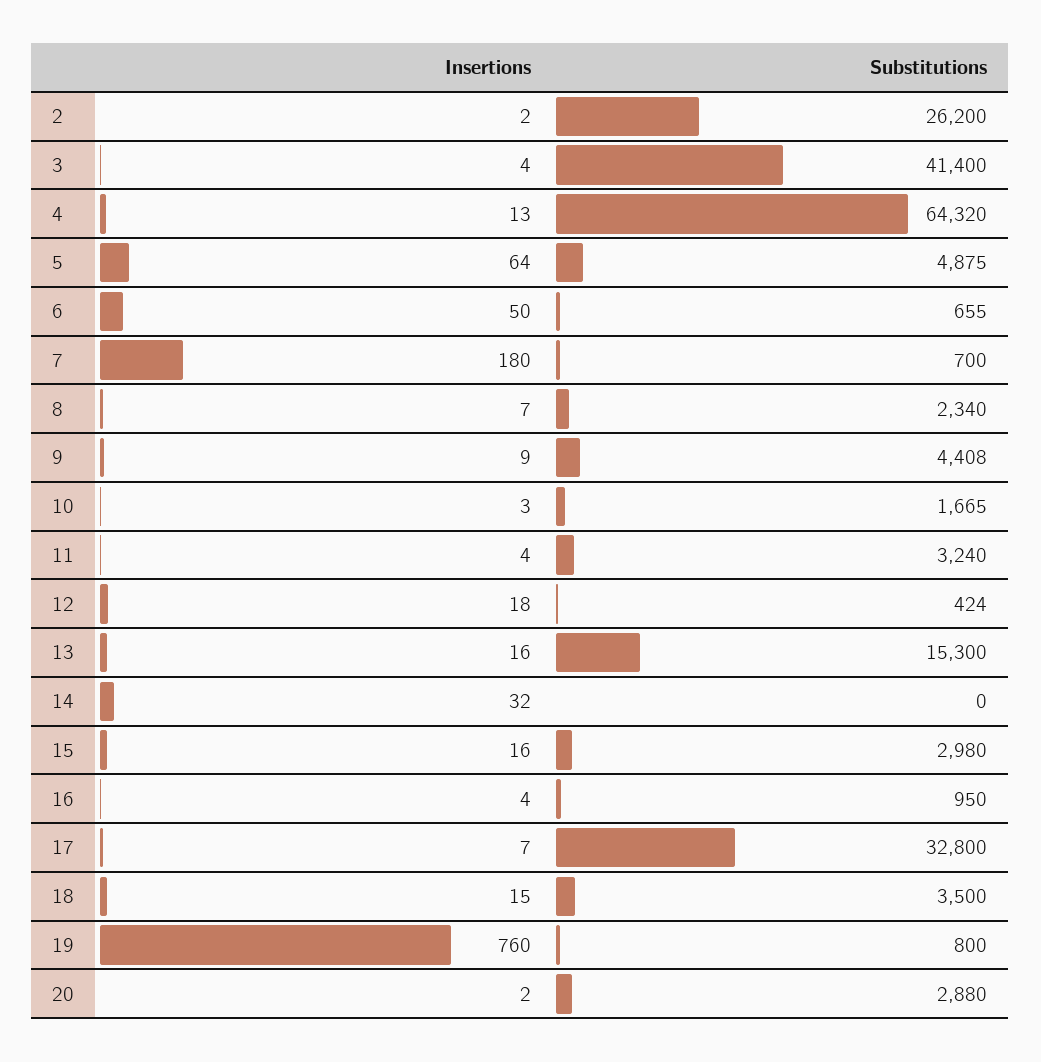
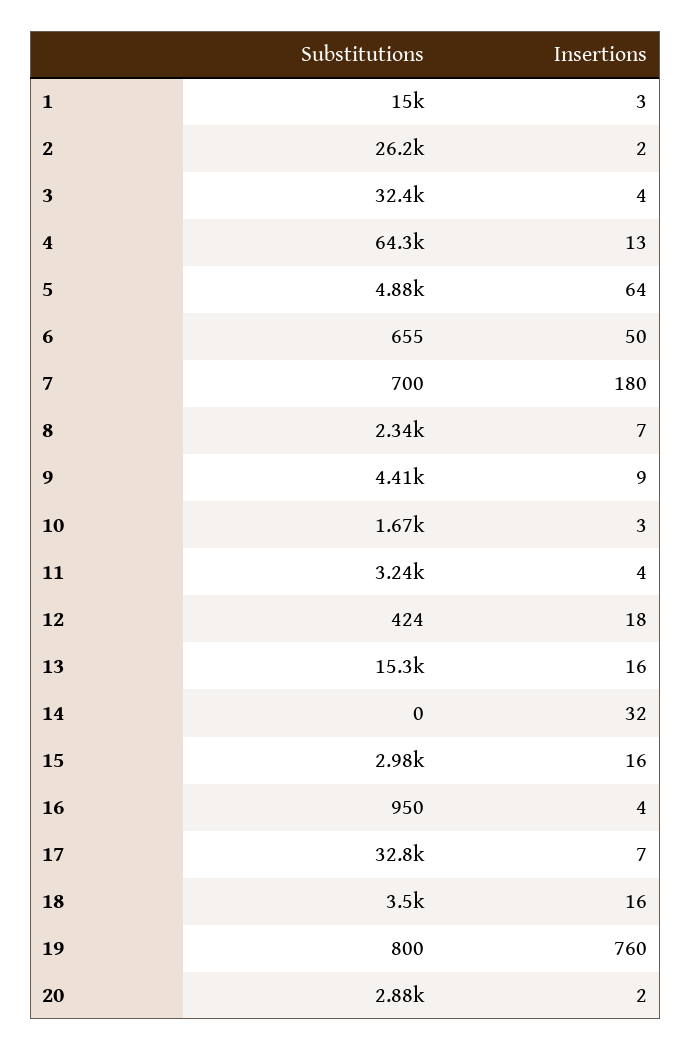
Substitutions, 3: 41400 -> 32400
Insertions, 18: 15 -> 16
Substitutions, 1: none -> 15000
Insertions, 1: none -> 3

